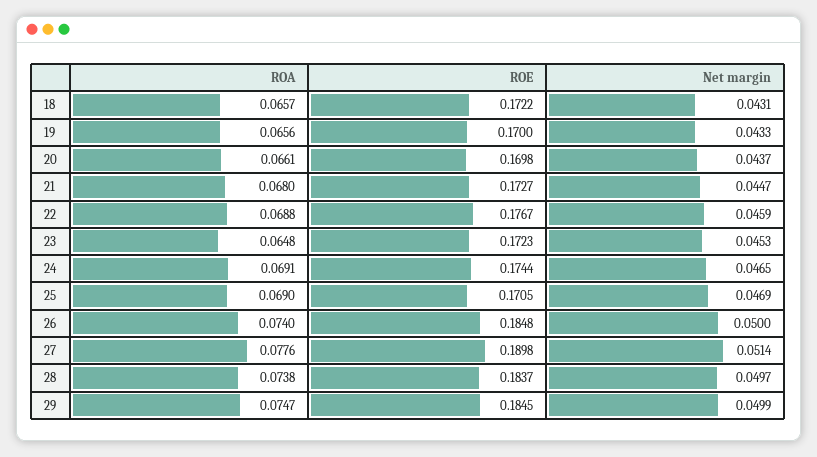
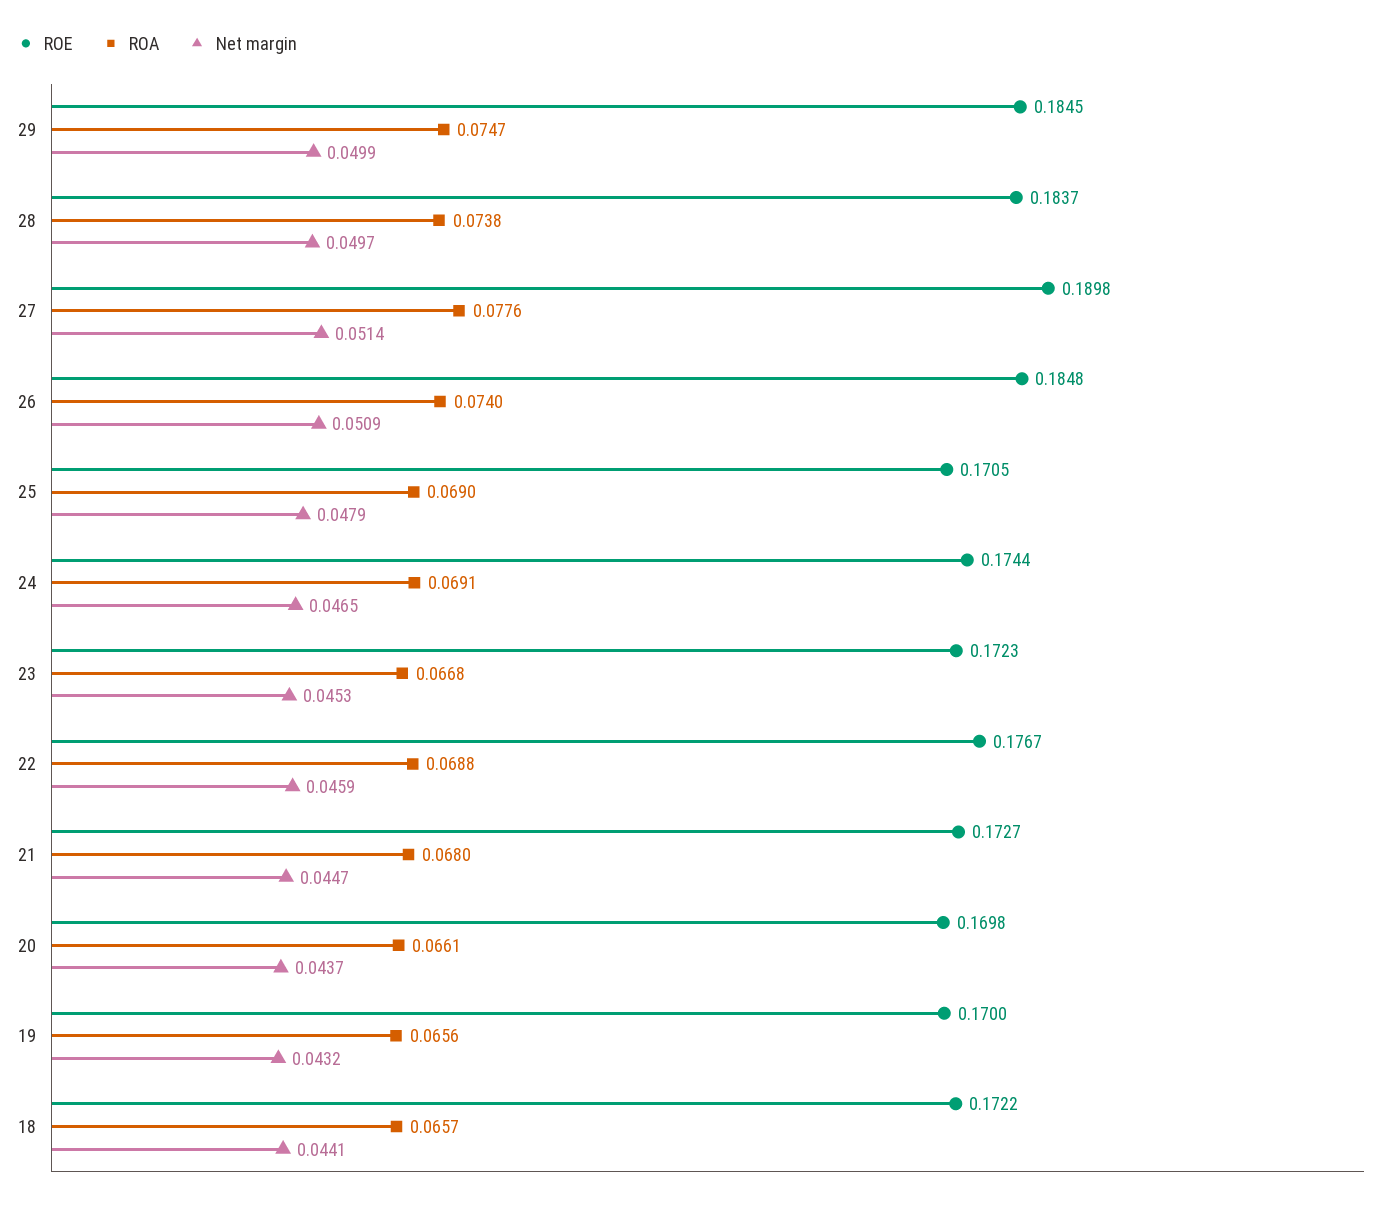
Net margin, 18: 0.0431 -> 0.0441
Net margin, 19: 0.0433 -> 0.0432
ROA, 23: 0.0648 -> 0.0668
Net margin, 25: 0.0469 -> 0.0479
Net margin, 26: 0.05 -> 0.0509

